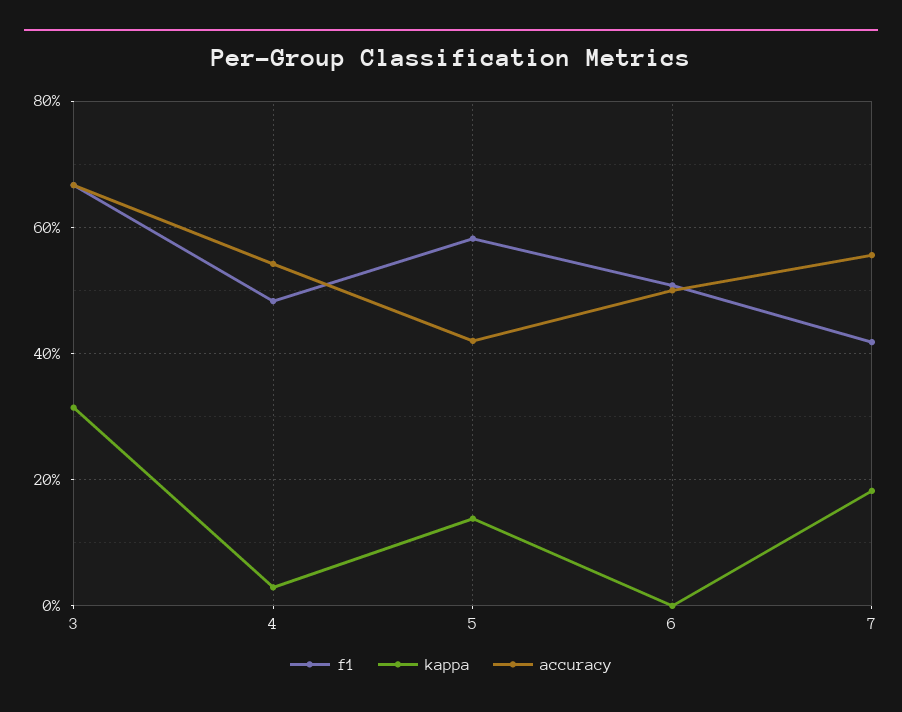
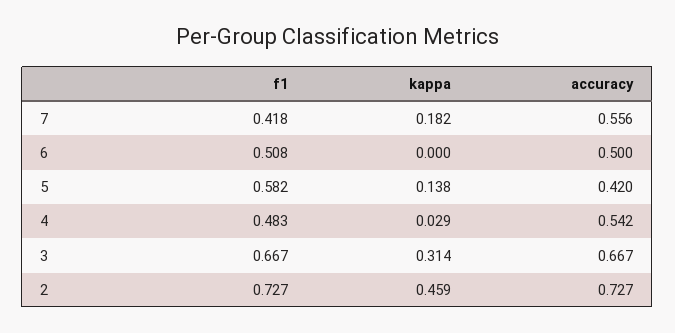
f1, 2: none -> 0.727
kappa, 2: none -> 0.459
accuracy, 2: none -> 0.727

